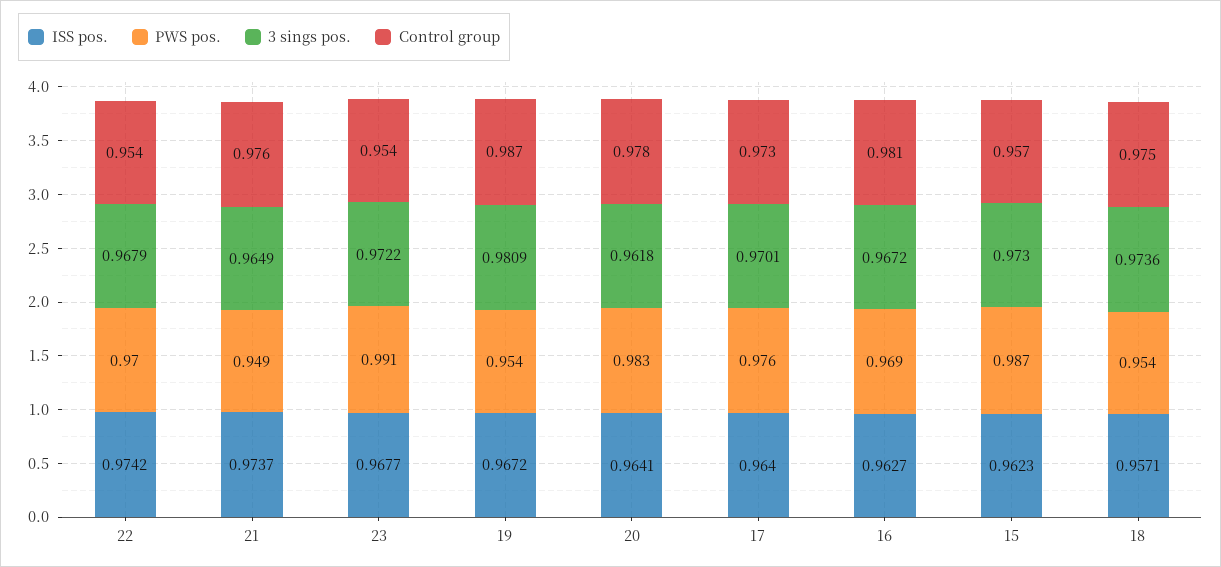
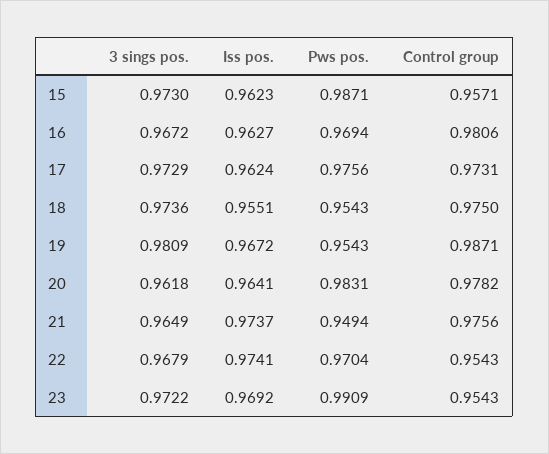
ISS pos., 22: 0.9742 -> 0.9741
ISS pos., 23: 0.9677 -> 0.9692
ISS pos., 17: 0.964 -> 0.9624
3 sings pos., 17: 0.9701 -> 0.9729
ISS pos., 18: 0.9571 -> 0.9551

